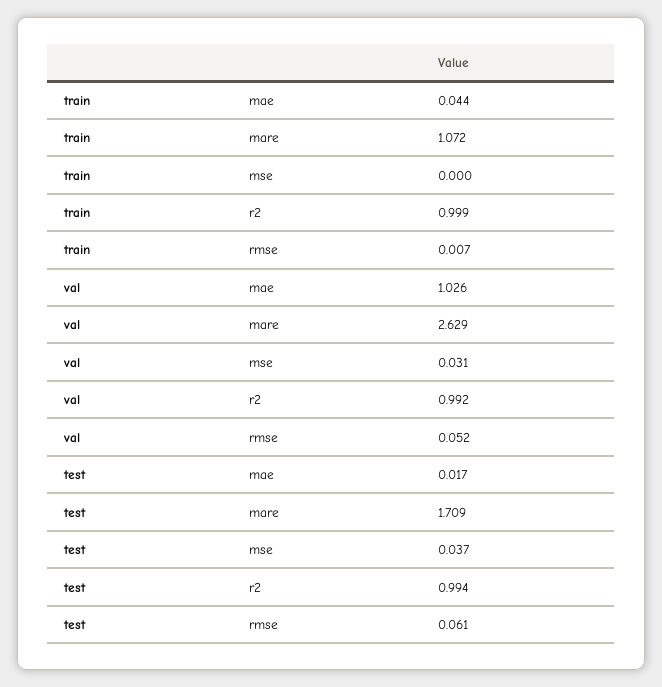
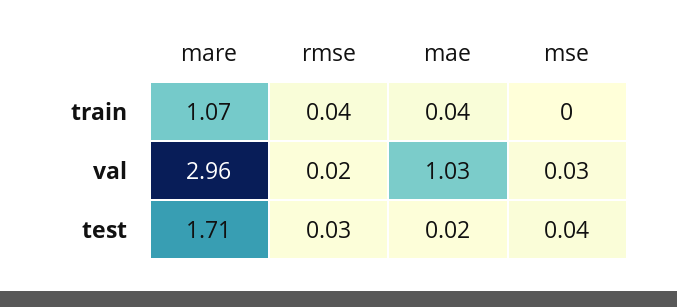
train, r2: 0.999 -> none
train, rmse: 0.007 -> 0.04
val, mare: 2.629 -> 2.96
val, r2: 0.992 -> none
val, rmse: 0.052 -> 0.02
test, r2: 0.994 -> none
test, rmse: 0.061 -> 0.03

